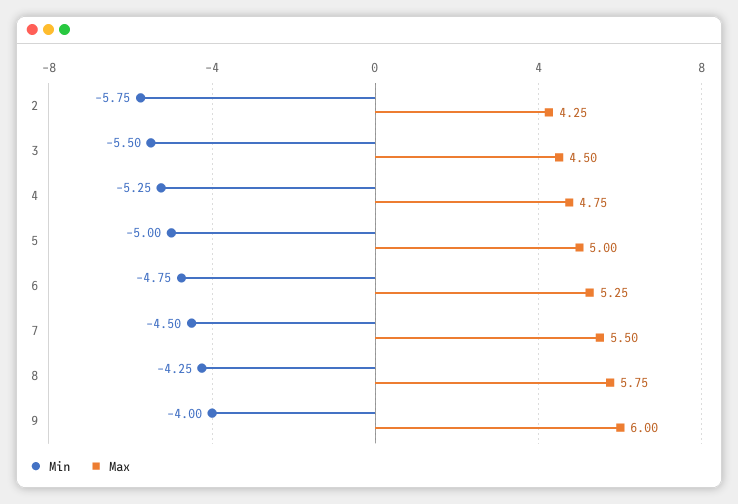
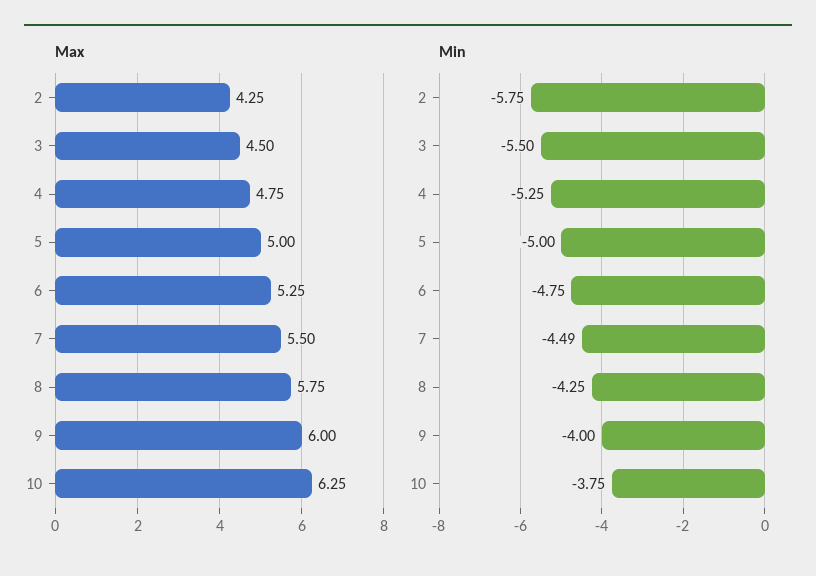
Min, 7: -4.5 -> -4.49
Max, 10: none -> 6.25
Min, 10: none -> -3.75

